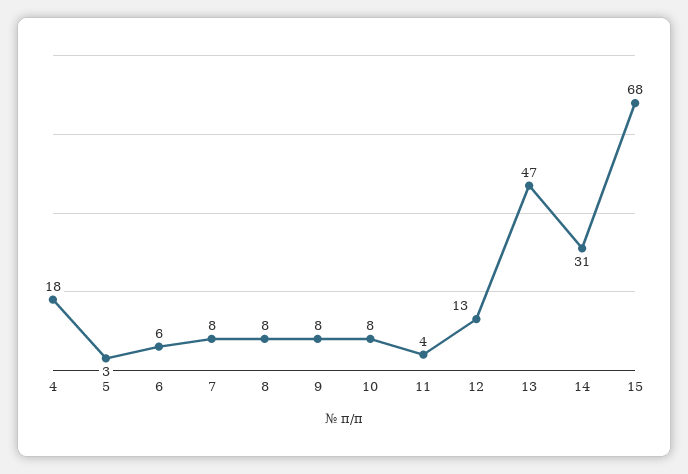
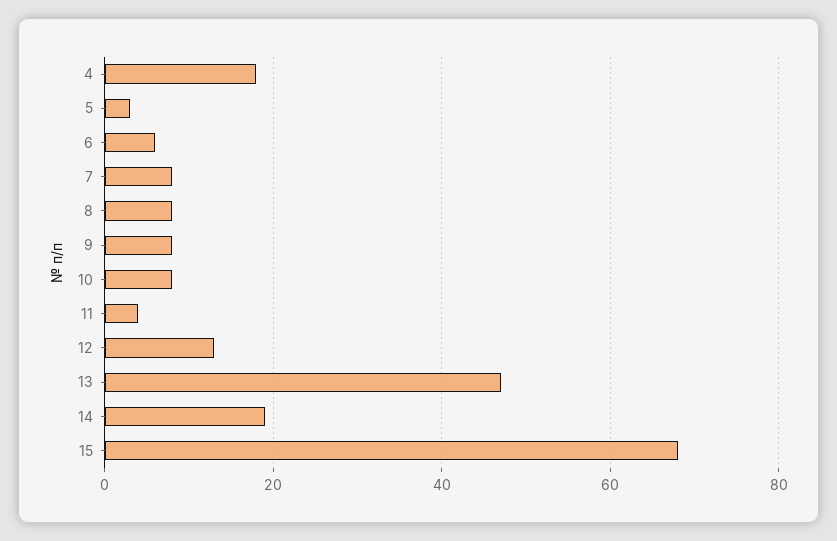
14: 31 -> 20

